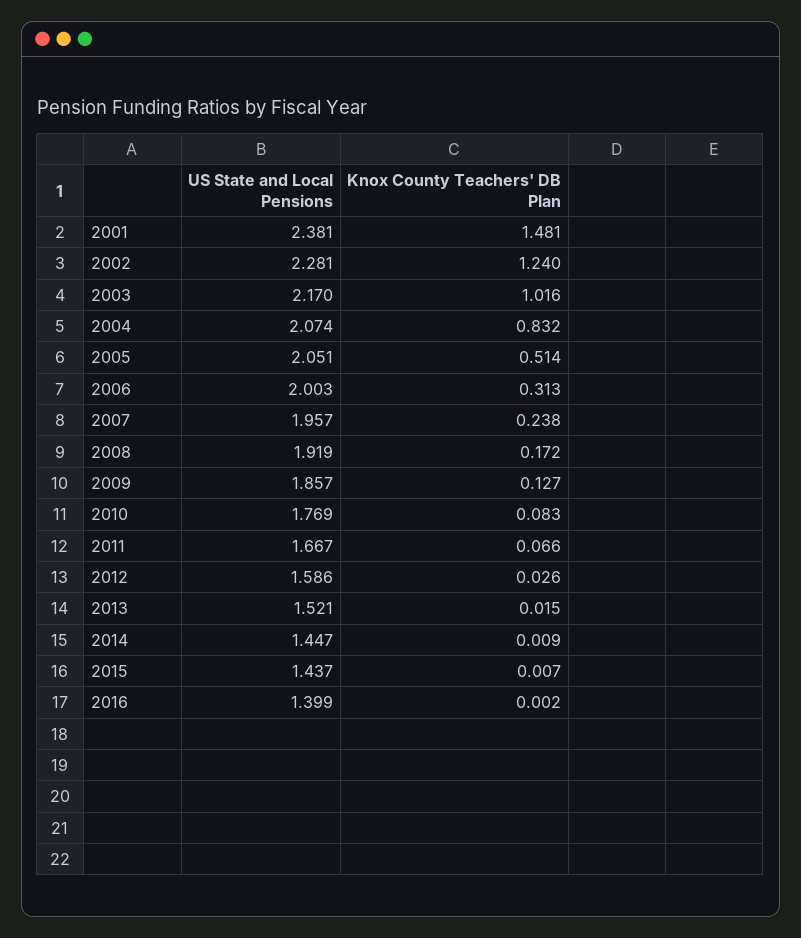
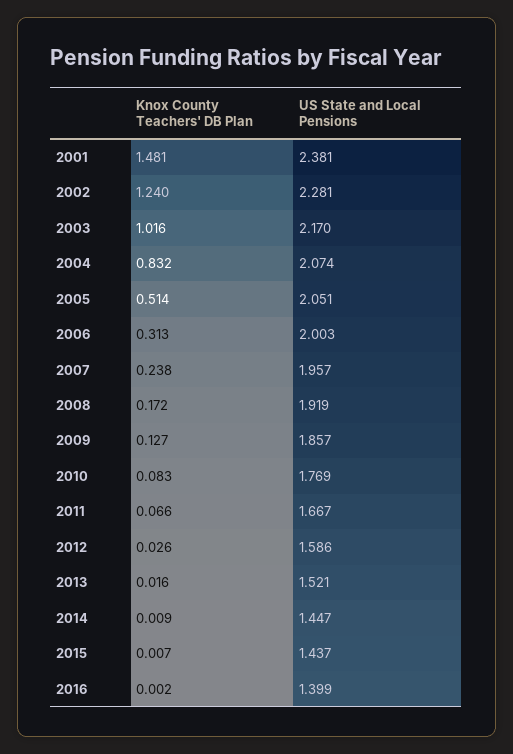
Knox County Teachers' DB Plan, 2013: 0.015 -> 0.016

